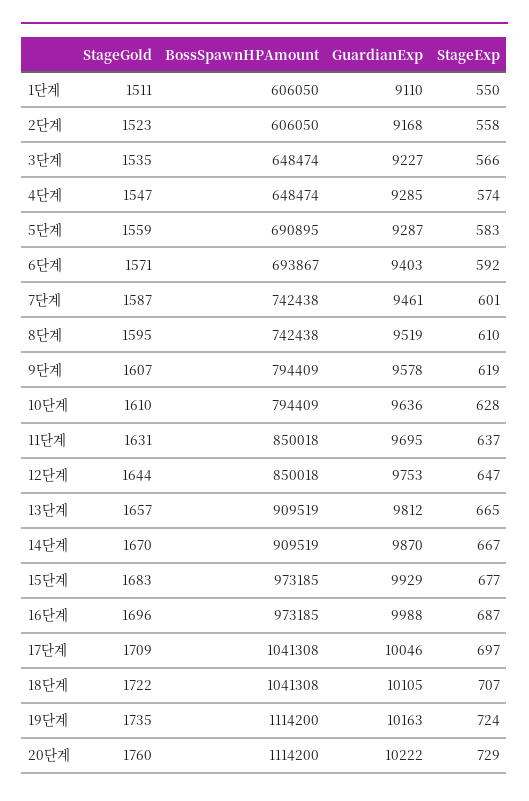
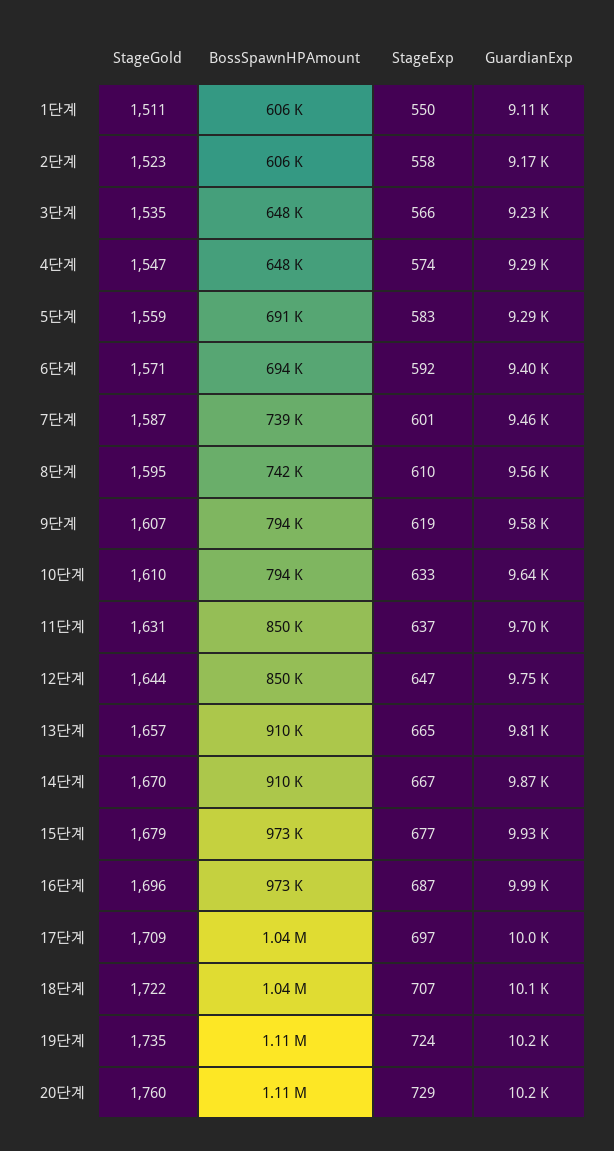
BossSpawnHPAmount, 7단계: 742438 -> 739000
GuardianExp, 8단계: 9519 -> 9560
StageExp, 10단계: 628 -> 633
StageGold, 15단계: 1683 -> 1679

